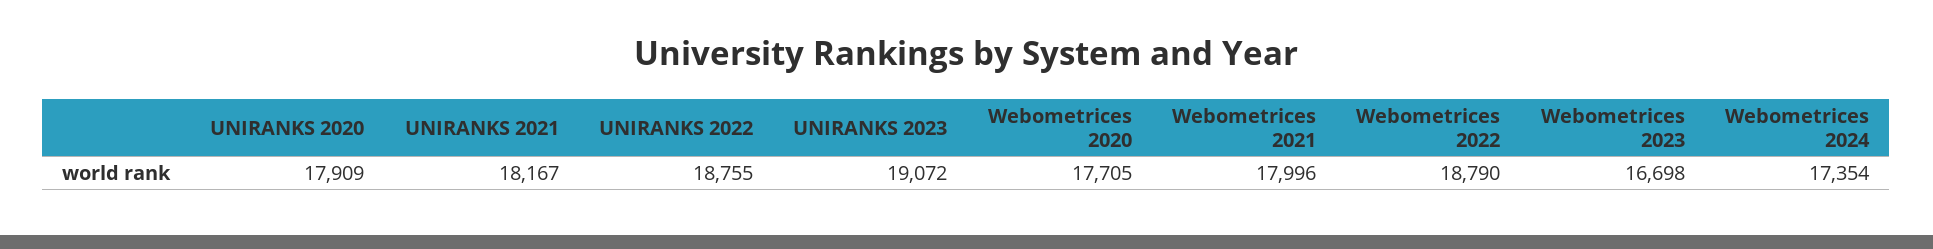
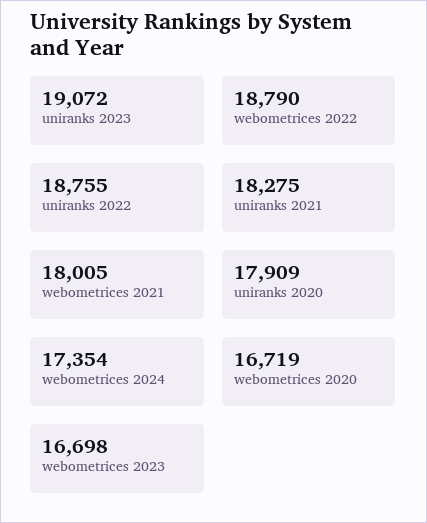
UNIRANKS 2021: 18167 -> 18275
Webometrices 2020: 17705 -> 16719
Webometrices 2021: 17996 -> 18005

